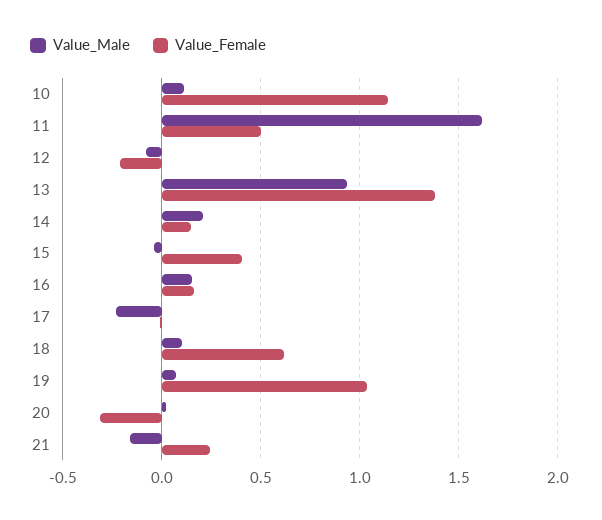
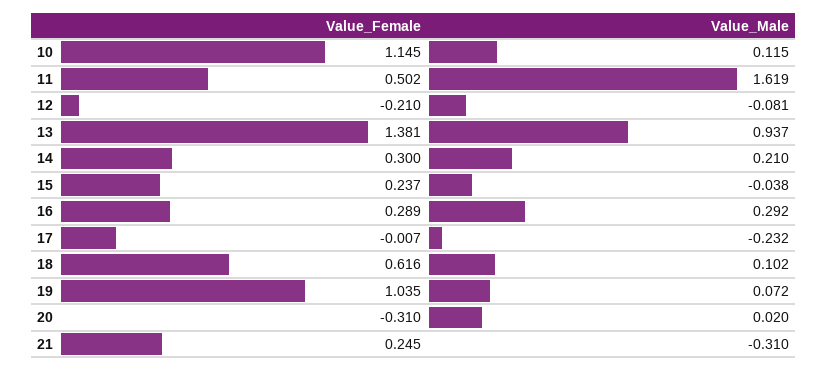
Value_Female, 14: 0.15 -> 0.3
Value_Female, 15: 0.4 -> 0.237
Value_Male, 16: 0.15 -> 0.292
Value_Female, 16: 0.15 -> 0.289
Value_Male, 21: -0.15 -> -0.31

